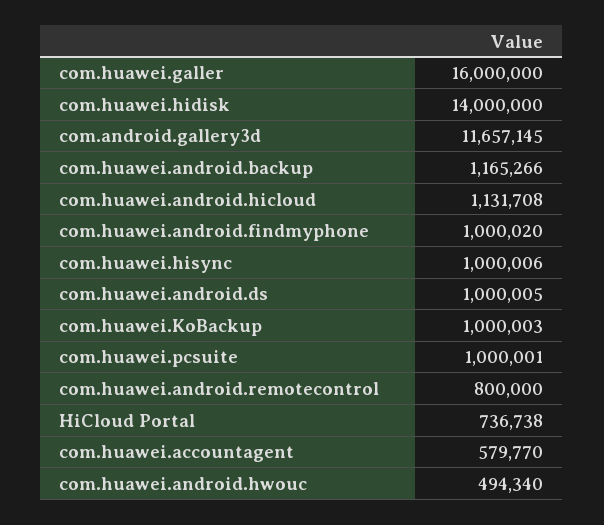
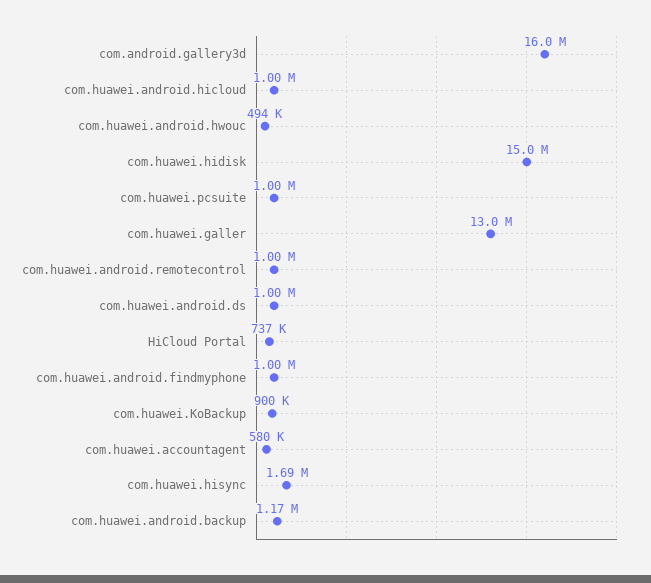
com.huawei.galler: 16000000 -> 13000000
com.huawei.hidisk: 14000000 -> 15000000
com.android.gallery3d: 11657145 -> 16000000
com.huawei.android.hicloud: 1131708 -> 1000000
com.huawei.hisync: 1000006 -> 1690000
com.huawei.KoBackup: 1000003 -> 900000
com.huawei.android.remotecontrol: 800000 -> 1000000

